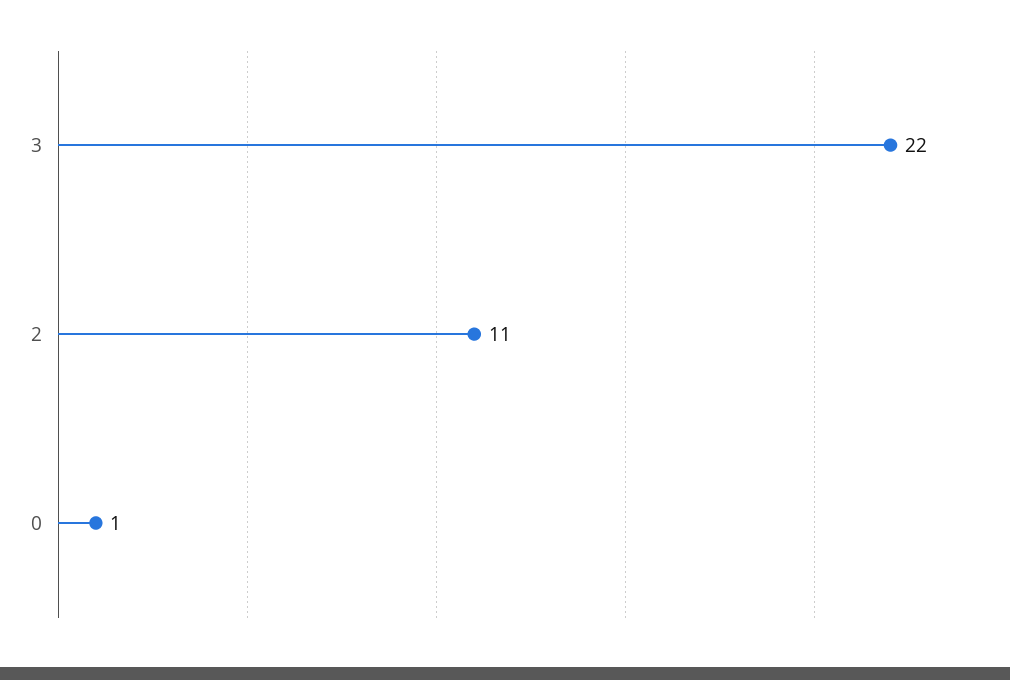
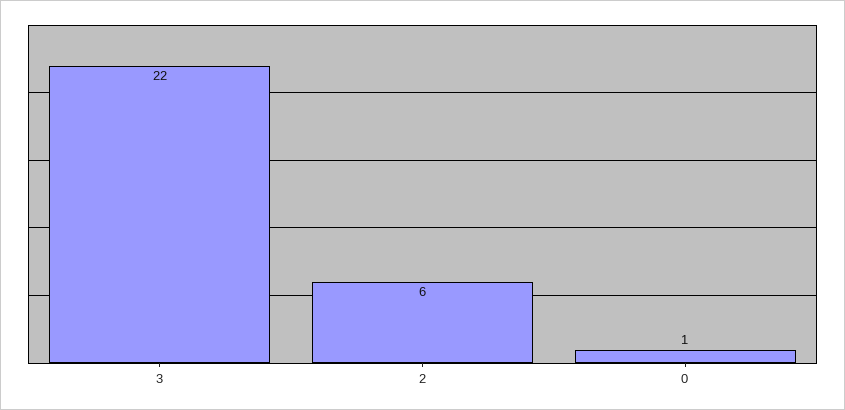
2: 11 -> 6

